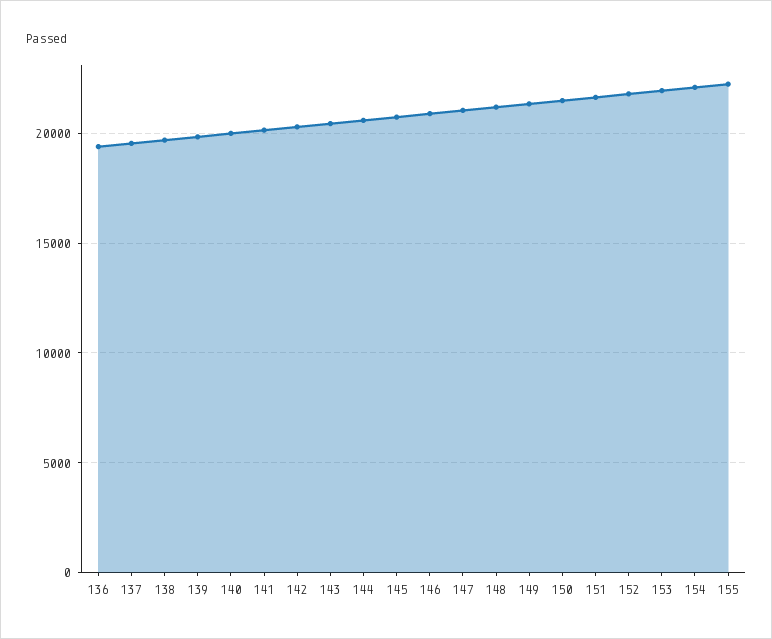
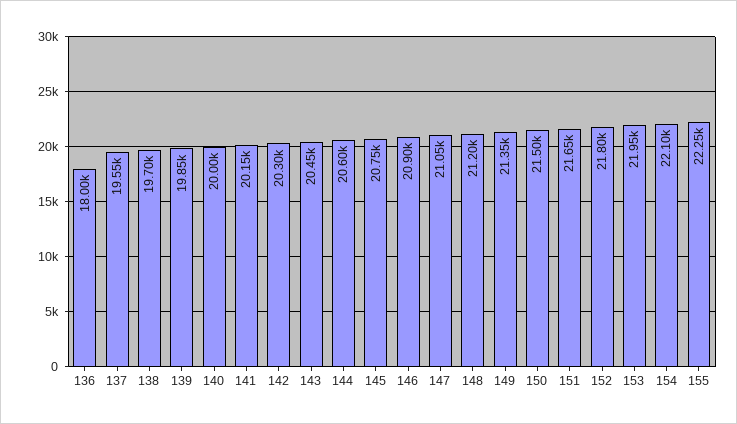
136: 19500 -> 18000

